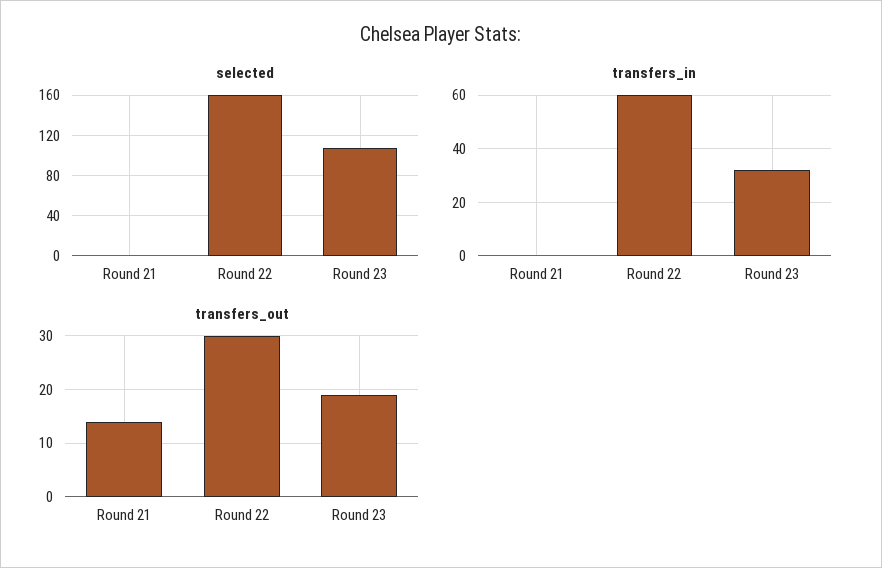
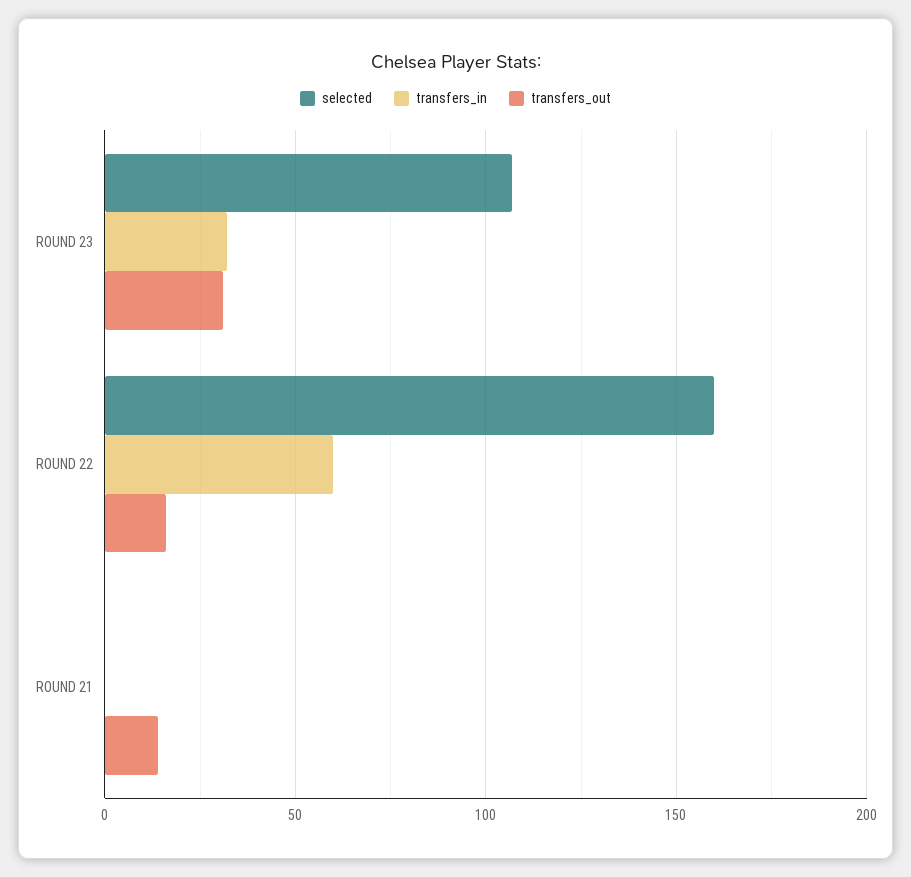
transfers_out, Round 22: 30 -> 15
transfers_out, Round 23: 20 -> 30

